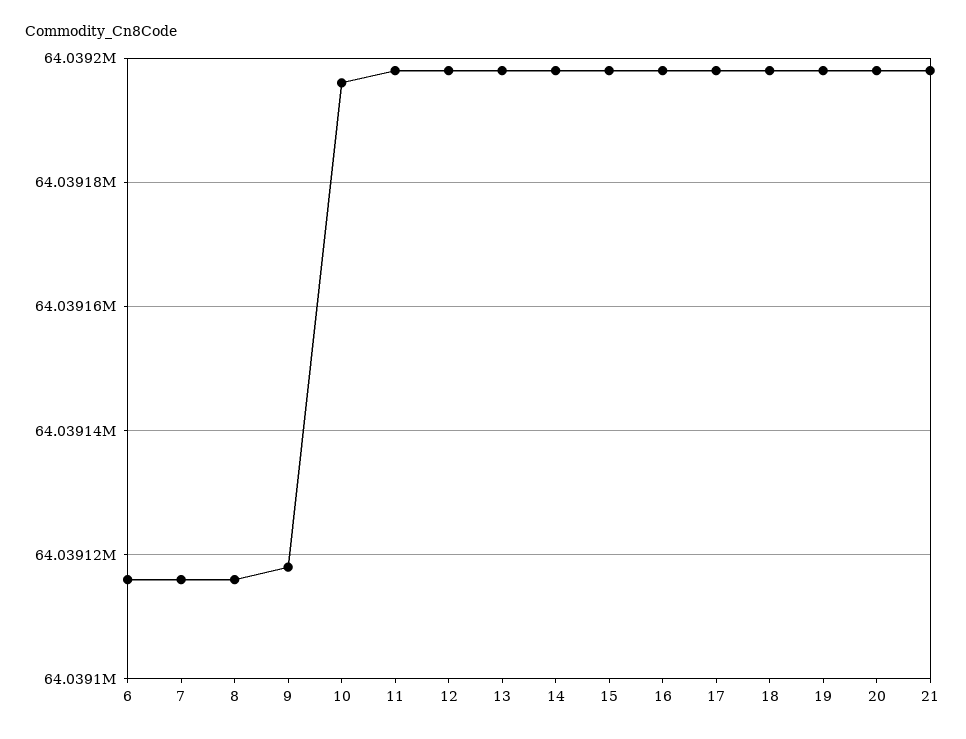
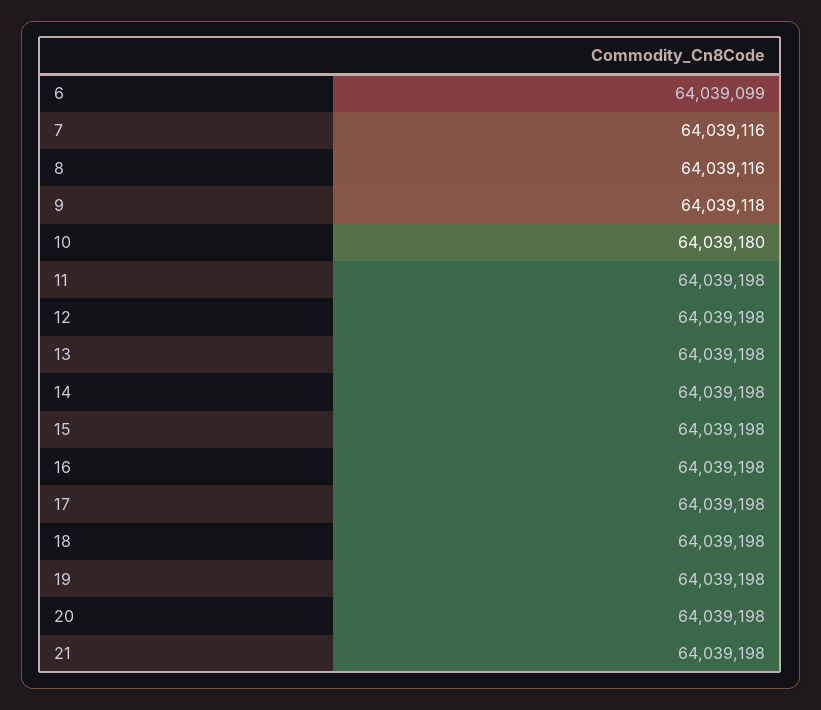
6: 64039115 -> 64039099
10: 64039195 -> 64039180

